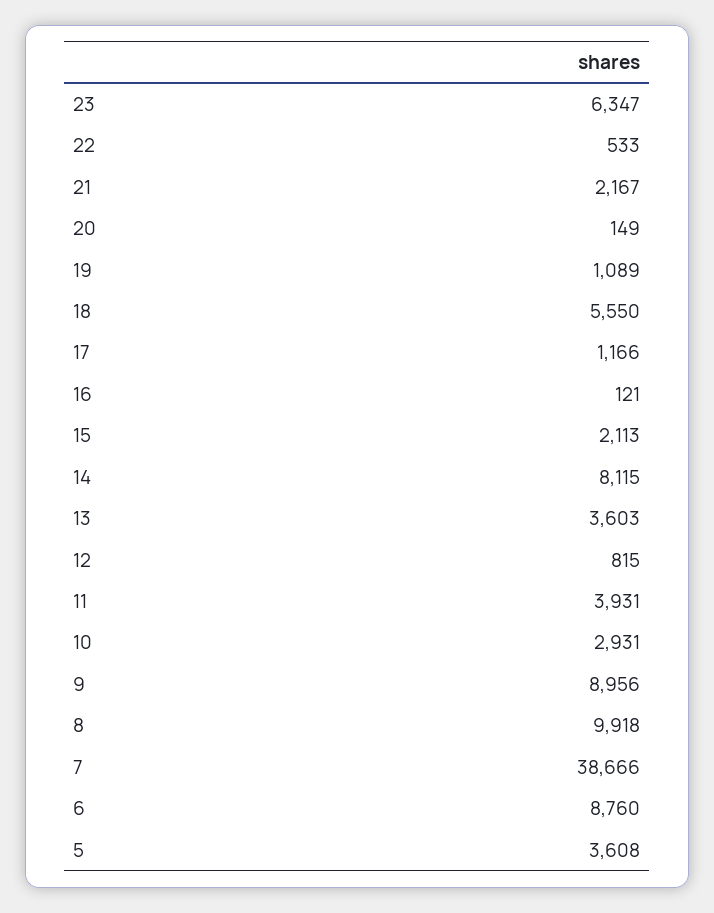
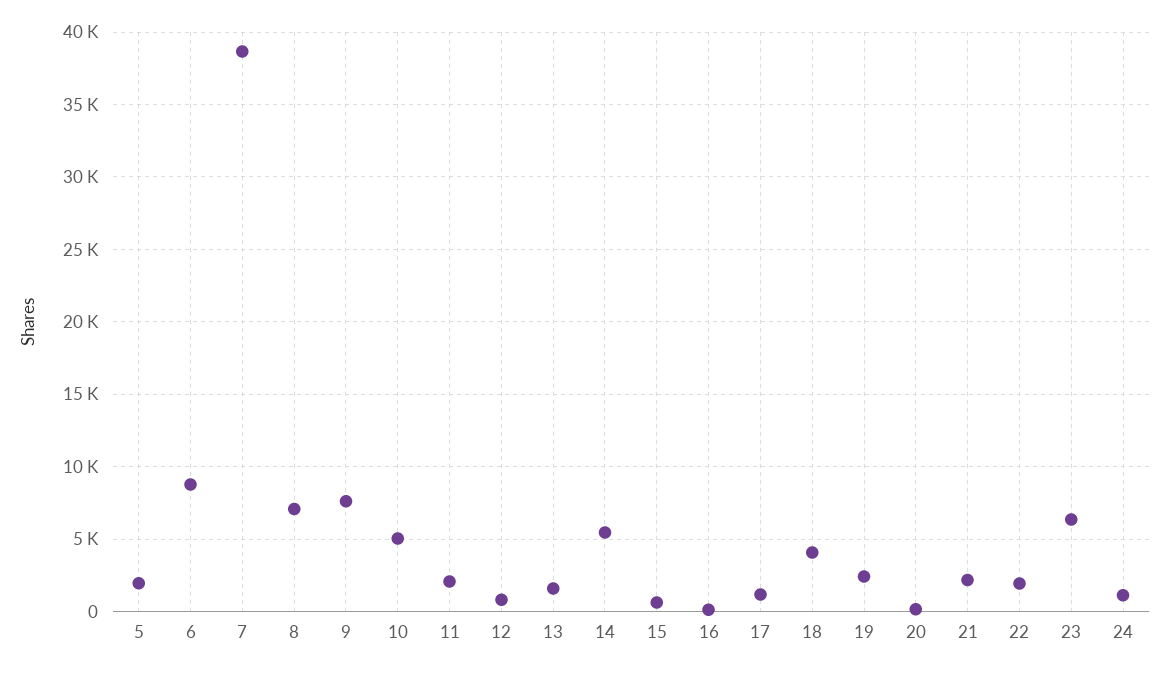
22: 533 -> 2000
19: 1089 -> 2500
18: 5550 -> 4000
15: 2113 -> 500
14: 8115 -> 5500
13: 3603 -> 1500
11: 3931 -> 2000
10: 2931 -> 5000
9: 8956 -> 7500
8: 9918 -> 7000
5: 3608 -> 2000
24: none -> 1000

